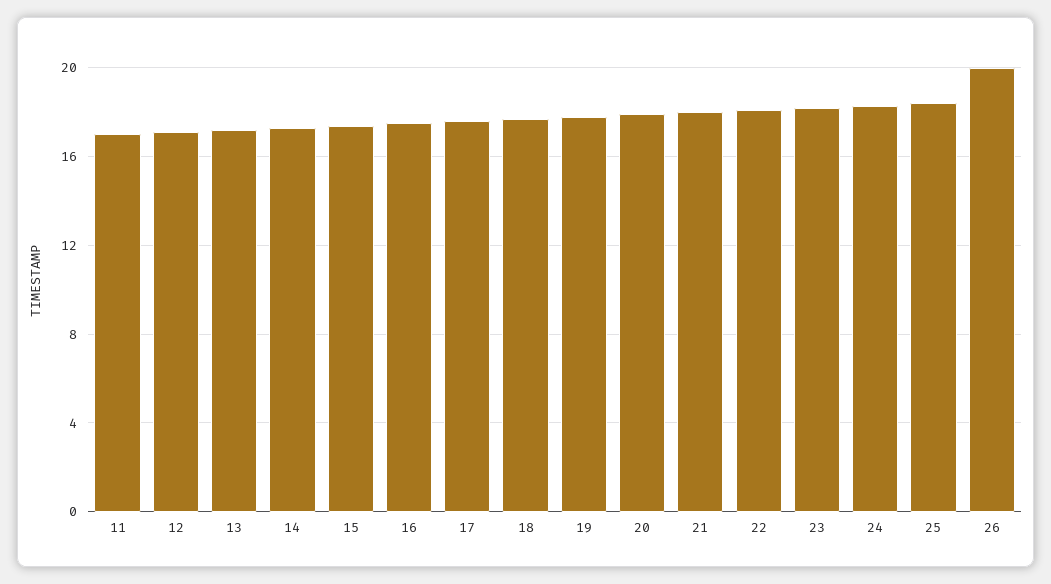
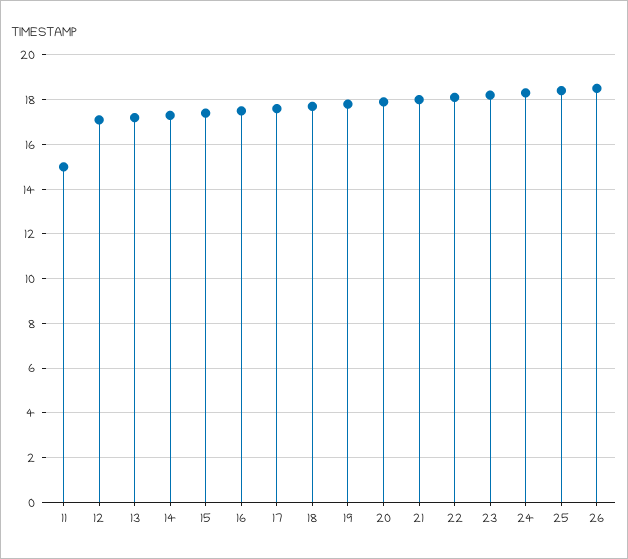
11: 17 -> 15
26: 20 -> 18.5

